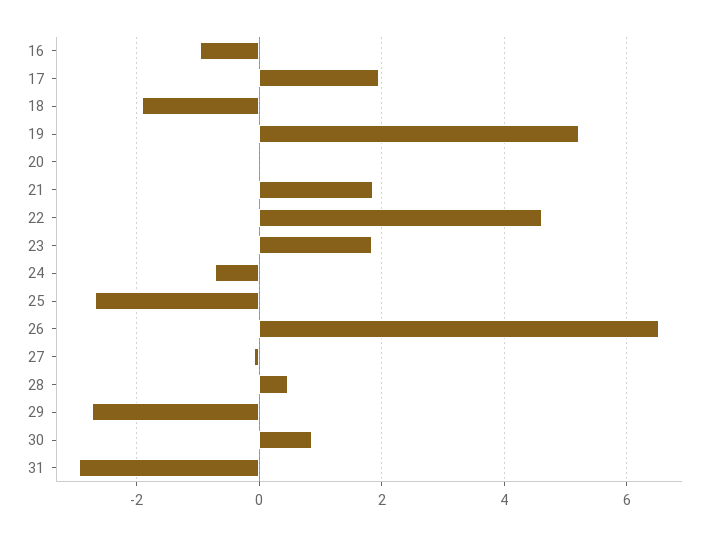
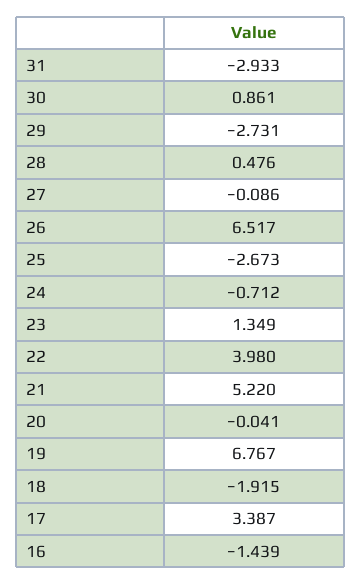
16: -1 -> -1.439
17: 2 -> 3.387
19: 5.2 -> 6.767
21: 1.8 -> 5.22
22: 4.6 -> 3.98
23: 1.8 -> 1.349

